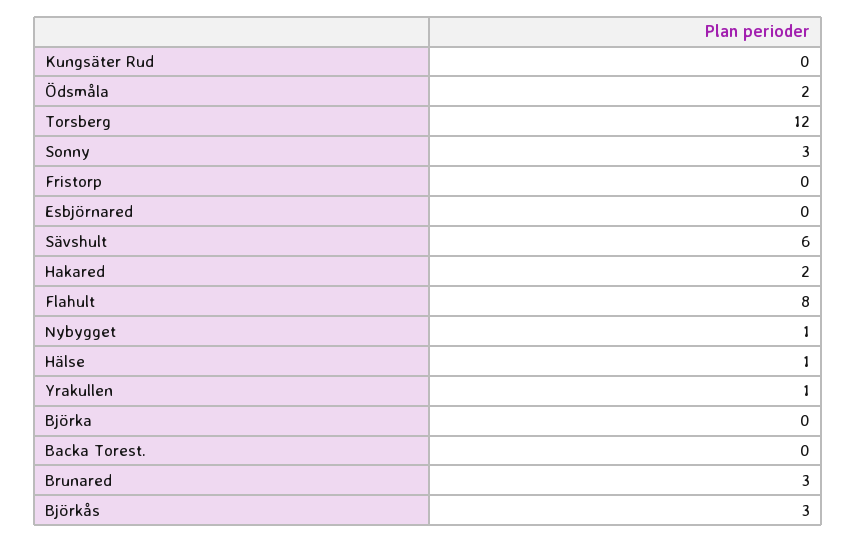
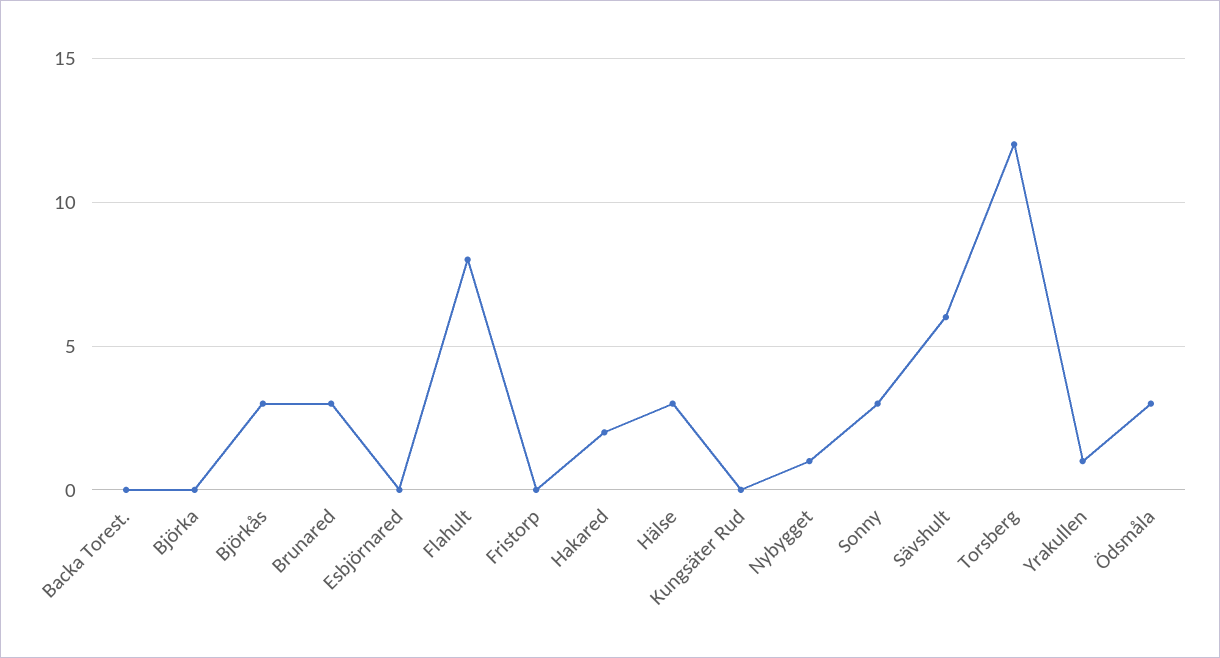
Ödsmåla: 2 -> 3
Hälse: 1 -> 3

